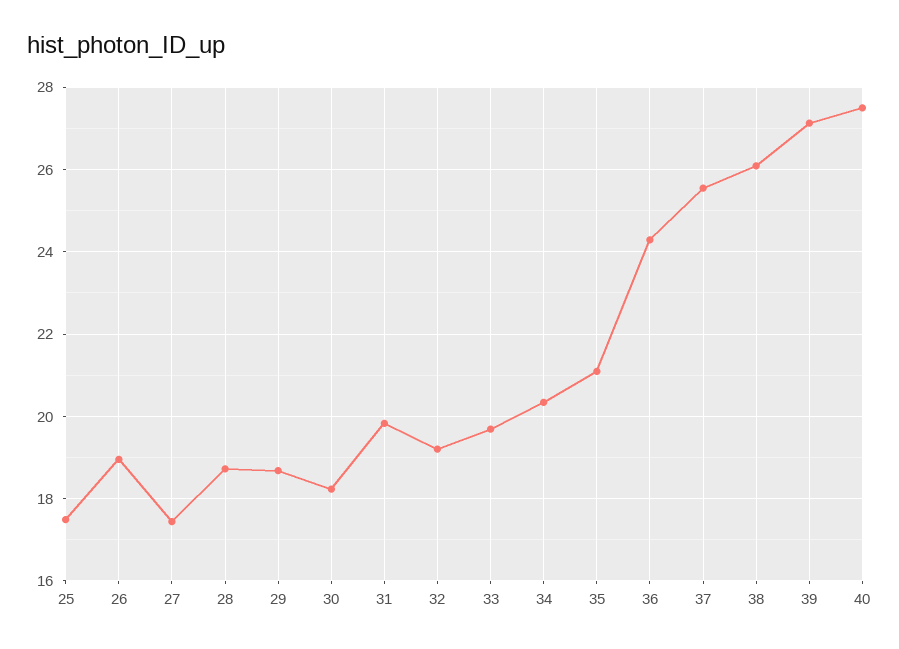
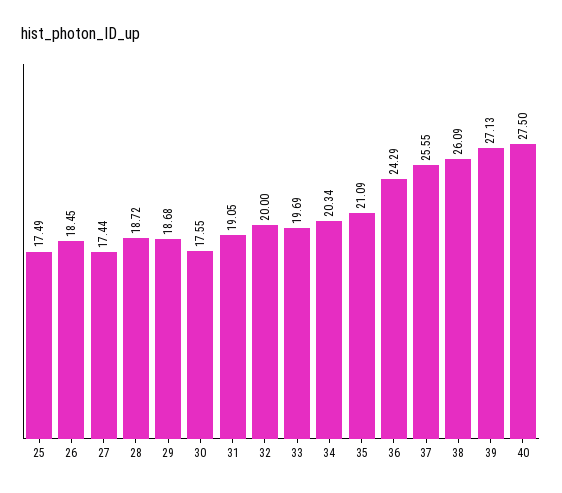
26: 19 -> 18.45
30: 18.2 -> 17.55
31: 19.8 -> 19.05
32: 19.2 -> 20

